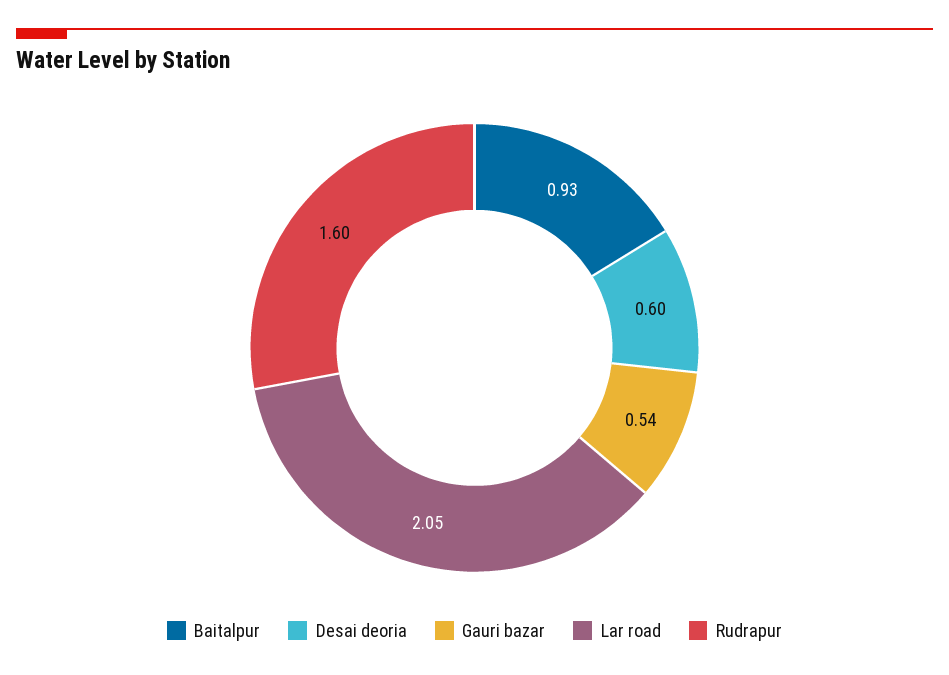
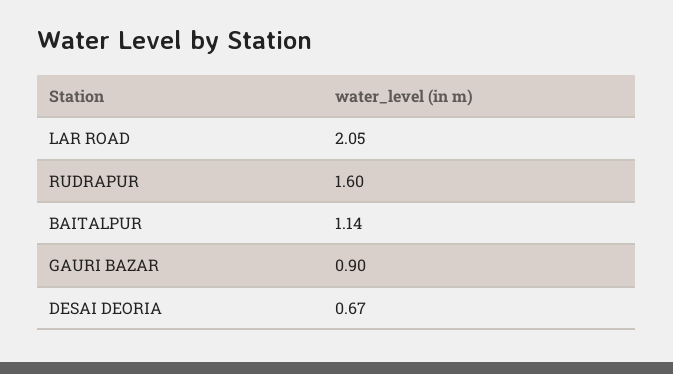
Baitalpur: 0.93 -> 1.14
Desai deoria: 0.6 -> 0.67
Gauri bazar: 0.54 -> 0.9

